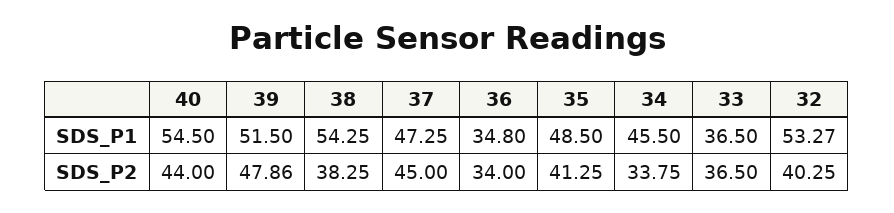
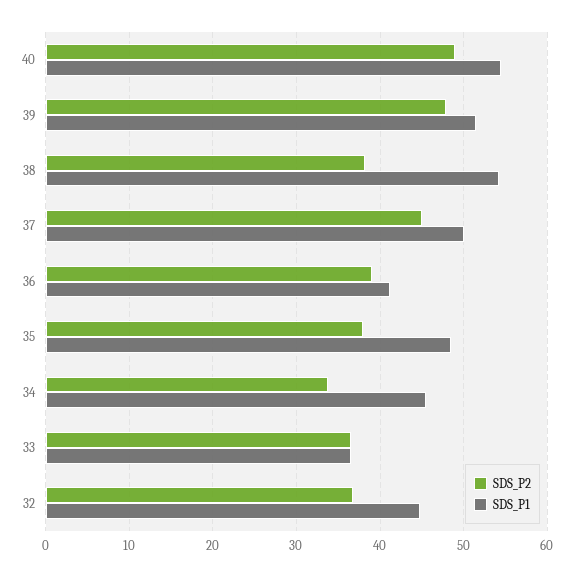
SDS_P1, 37: 47.25 -> 50
SDS_P1, 36: 34.8 -> 41
SDS_P1, 32: 53.27 -> 45
SDS_P2, 40: 44 -> 49
SDS_P2, 36: 34 -> 39
SDS_P2, 35: 41.25 -> 38
SDS_P2, 32: 40.25 -> 37

